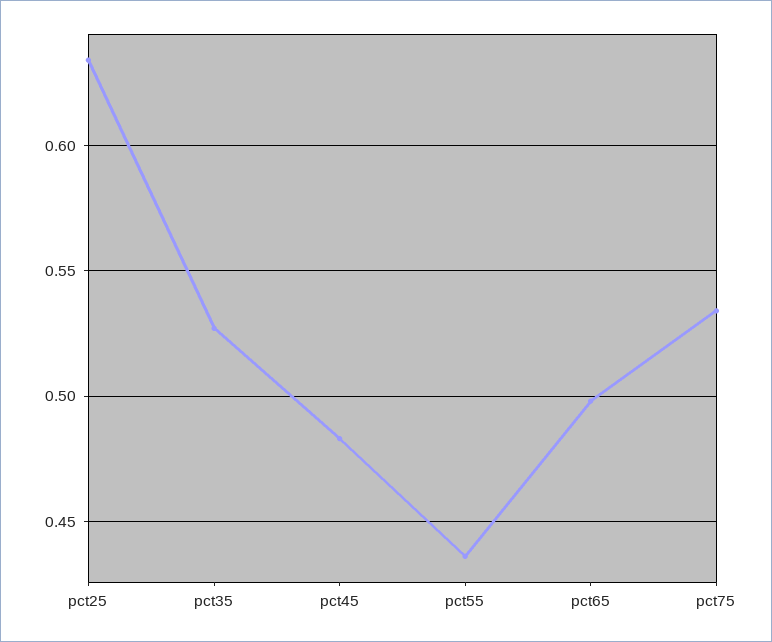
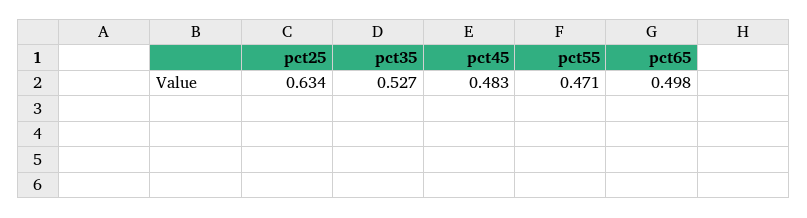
pct55: 0.435 -> 0.471
pct75: 0.535 -> none

